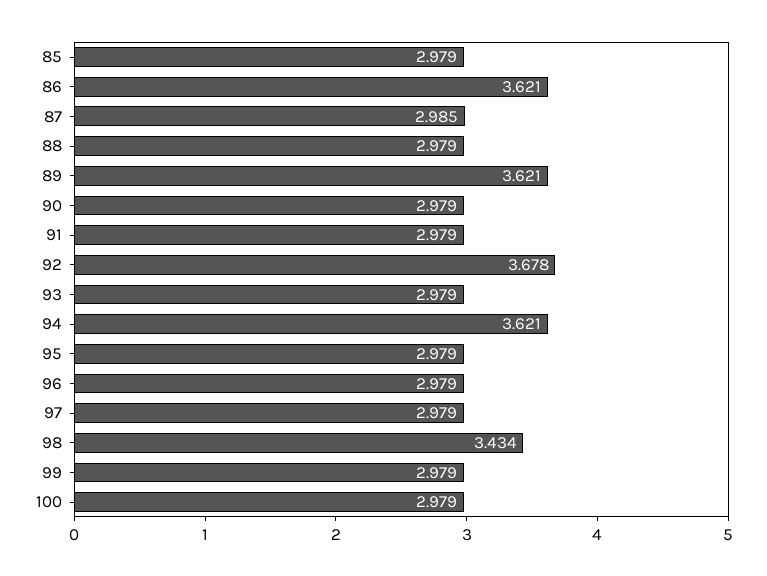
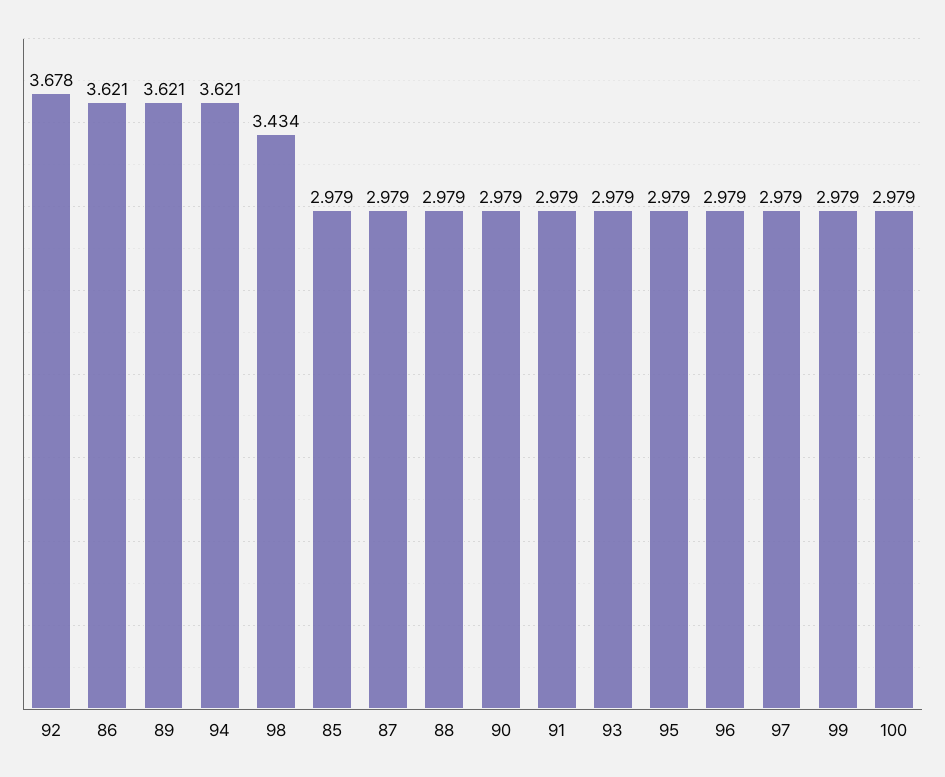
87: 2.985 -> 2.979

